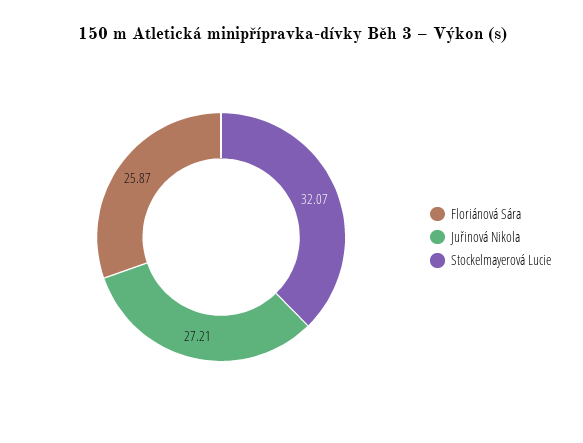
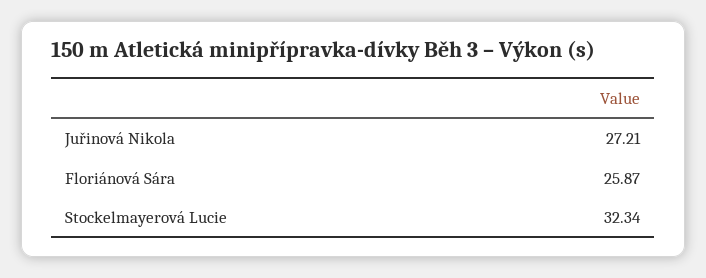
Stockelmayerová Lucie: 32.07 -> 32.34

